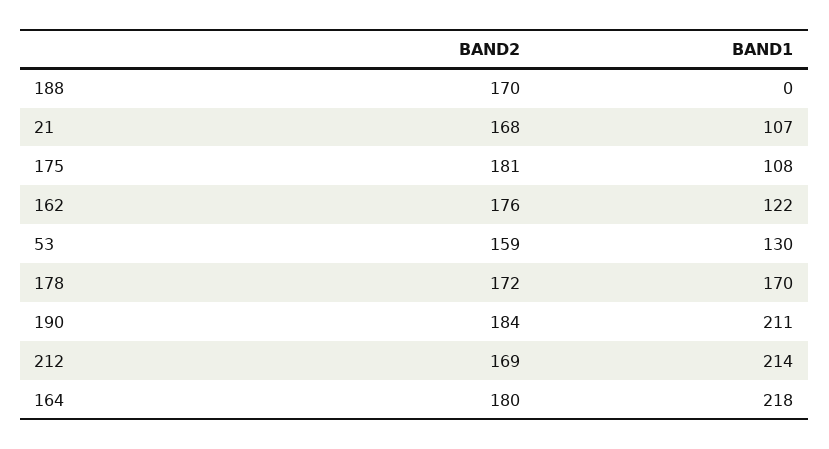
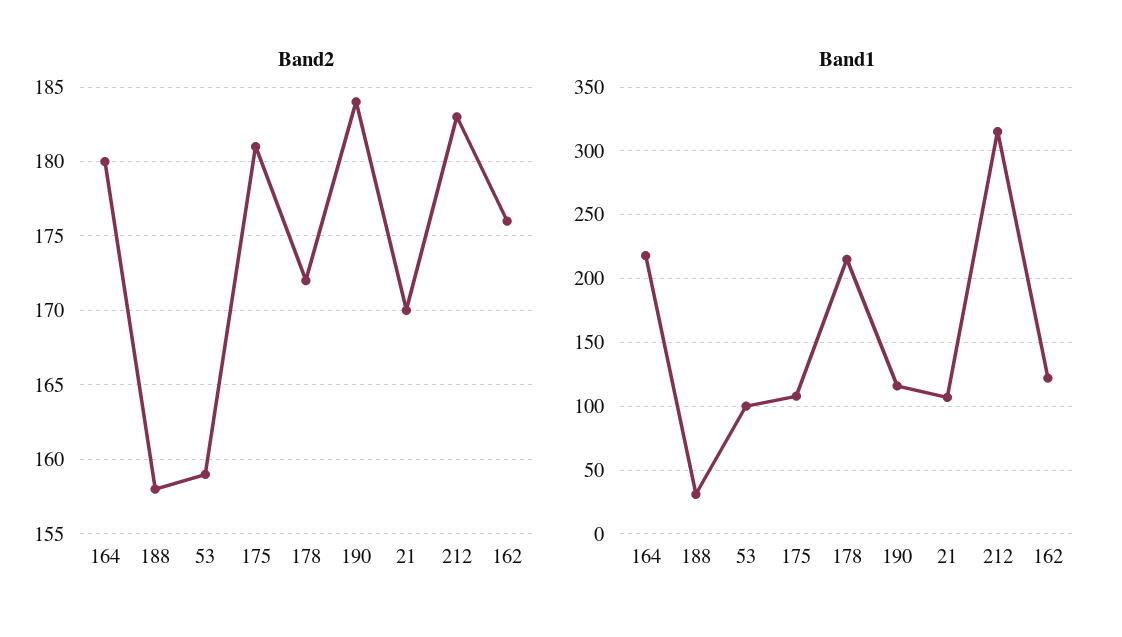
BAND2, 188: 170 -> 158
BAND1, 188: 0 -> 30
BAND2, 21: 168 -> 170
BAND1, 53: 130 -> 100
BAND1, 178: 170 -> 215
BAND1, 190: 211 -> 115
BAND2, 212: 169 -> 183
BAND1, 212: 214 -> 315

